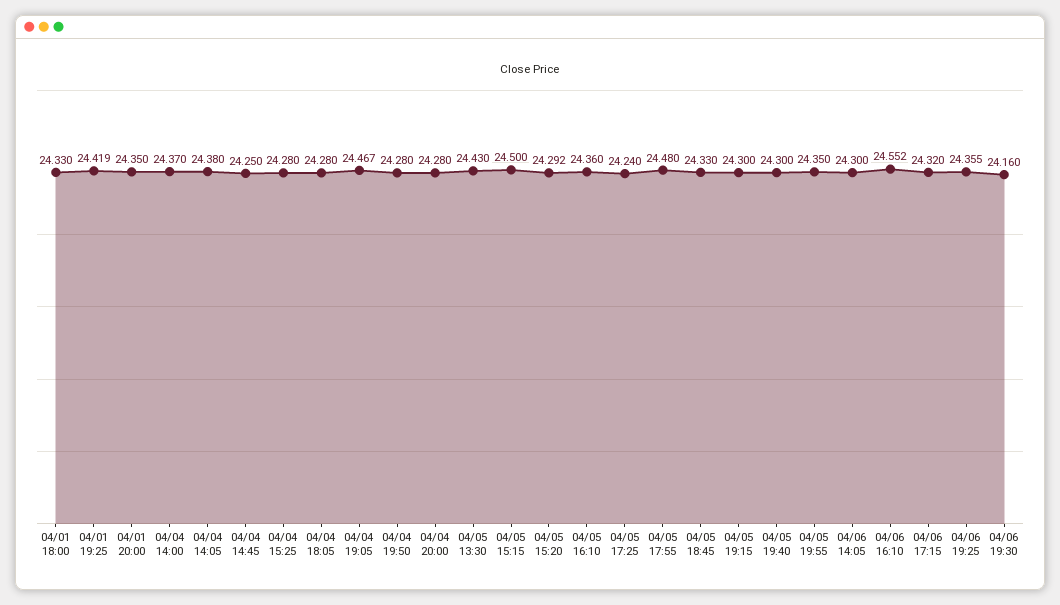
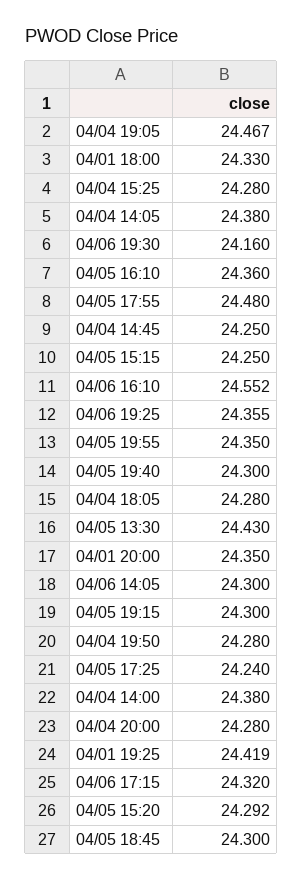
04/04 14:00: 24.37 -> 24.38
04/05 15:15: 24.5 -> 24.25
04/05 18:45: 24.33 -> 24.3

